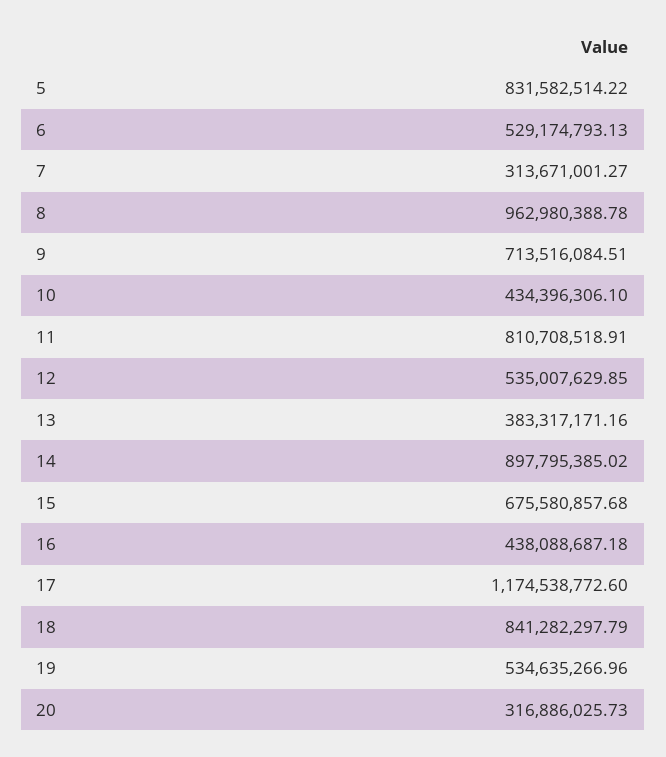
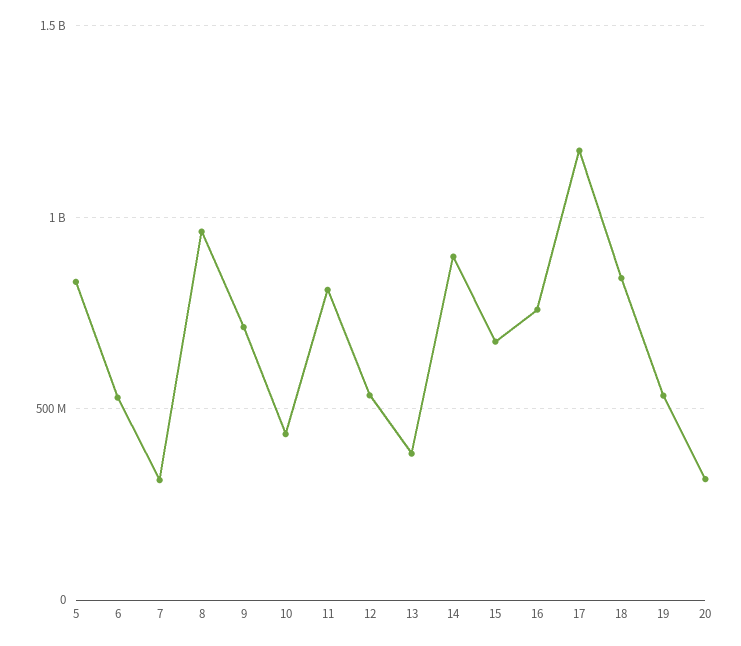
16: 438088687.18 -> 750000000

